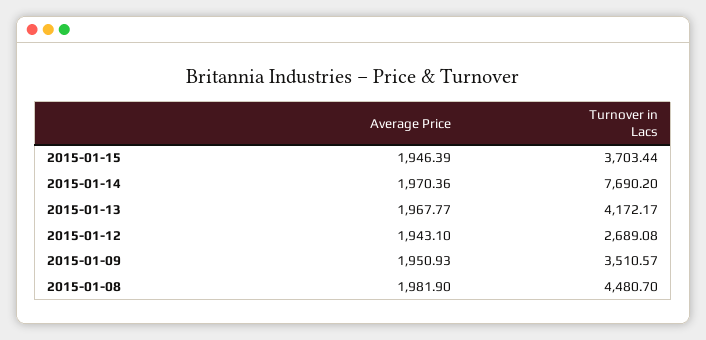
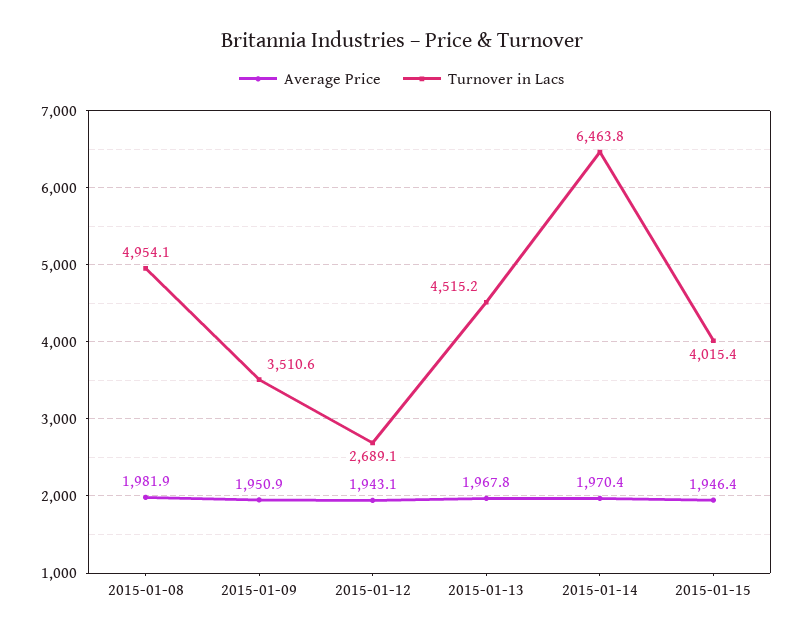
Turnover in Lacs, 2015-01-15: 3703.44 -> 4015.4
Turnover in Lacs, 2015-01-14: 7690.2 -> 6463.8
Turnover in Lacs, 2015-01-13: 4172.17 -> 4515.2
Turnover in Lacs, 2015-01-08: 4480.7 -> 4954.1

